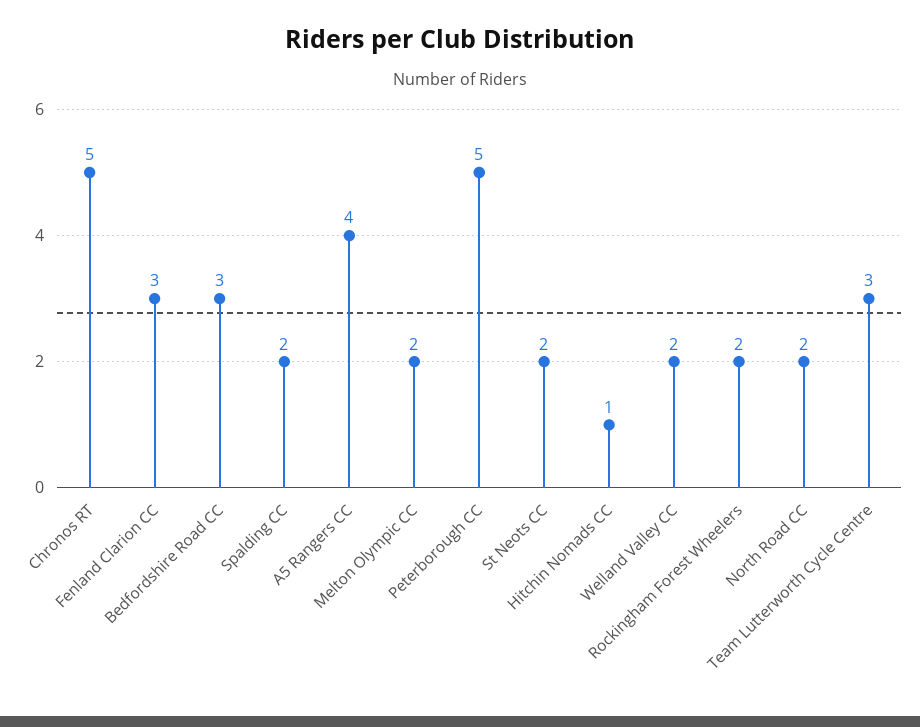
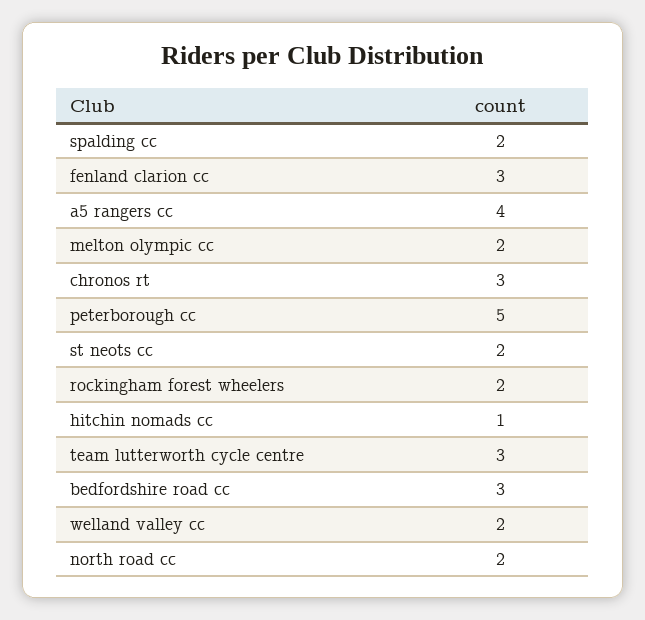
Chronos RT: 5 -> 3

